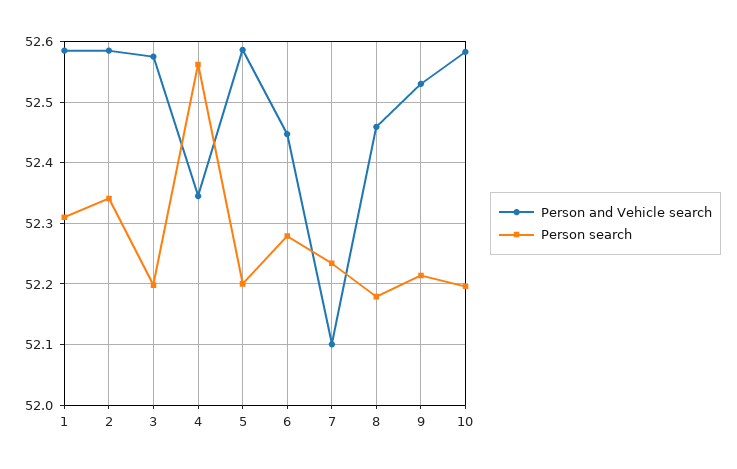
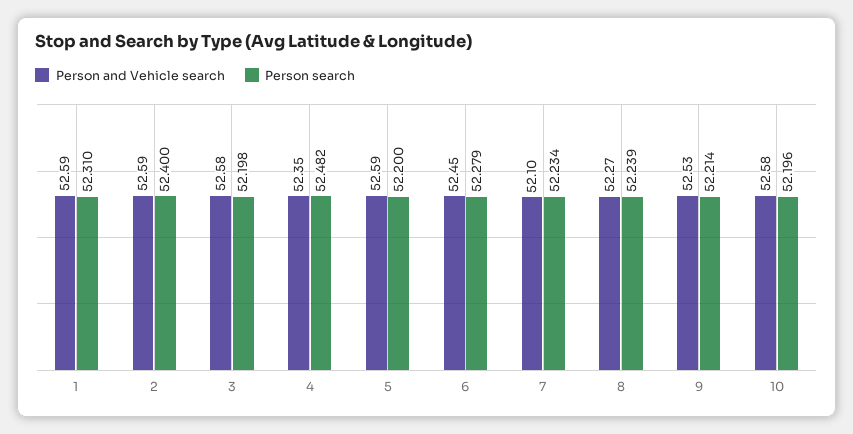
Person search, 2: 52.34 -> 52.4
Person search, 4: 52.56 -> 52.482
Person and Vehicle search, 8: 52.46 -> 52.27
Person search, 8: 52.18 -> 52.239

